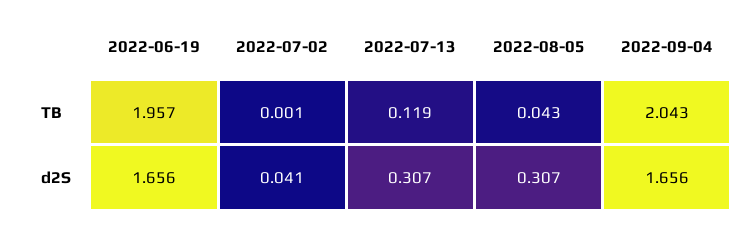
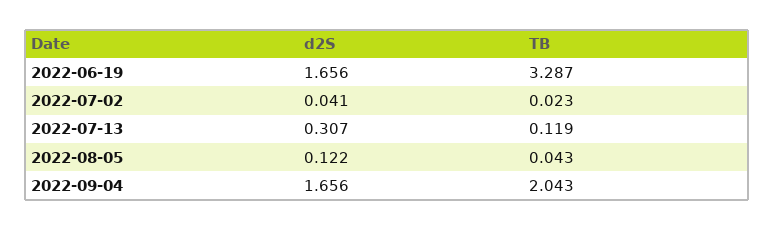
2022-06-19, TB: 1.957 -> 3.287
2022-07-02, TB: 0.001 -> 0.023
2022-08-05, d2S: 0.307 -> 0.122

